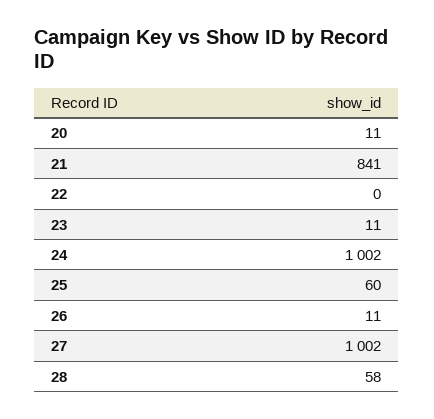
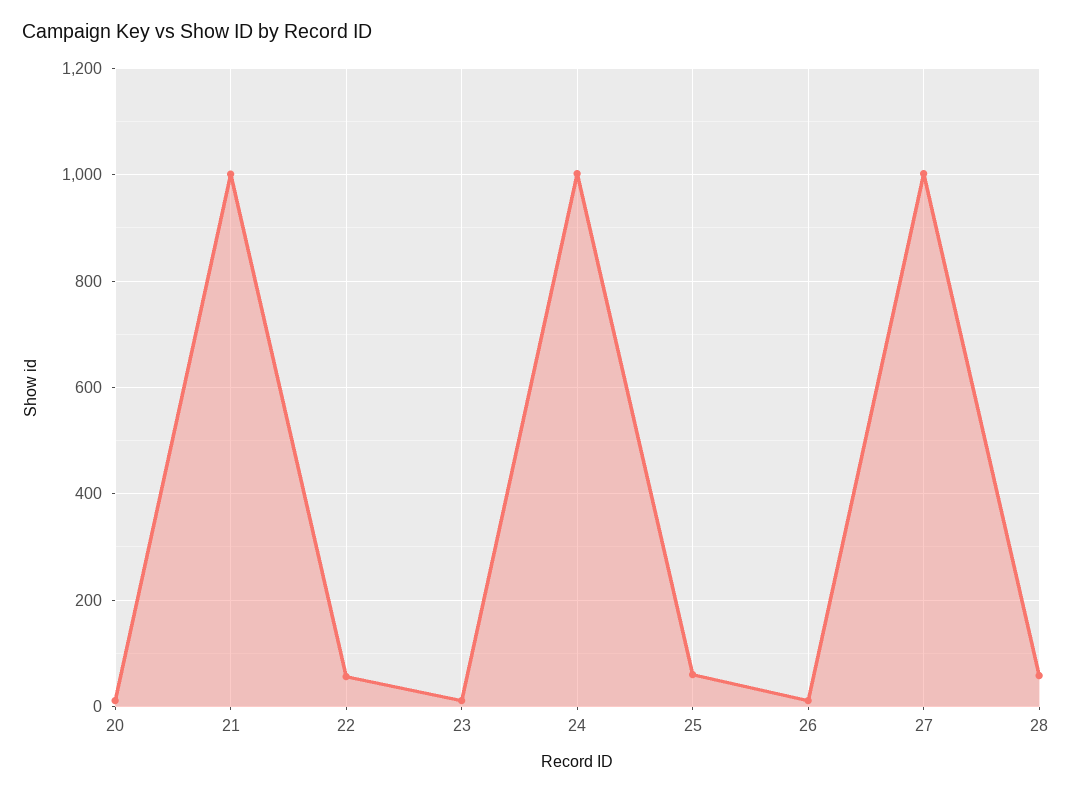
21: 841 -> 1000
22: 0 -> 60

